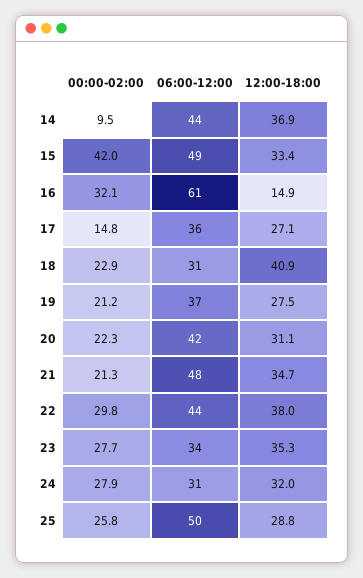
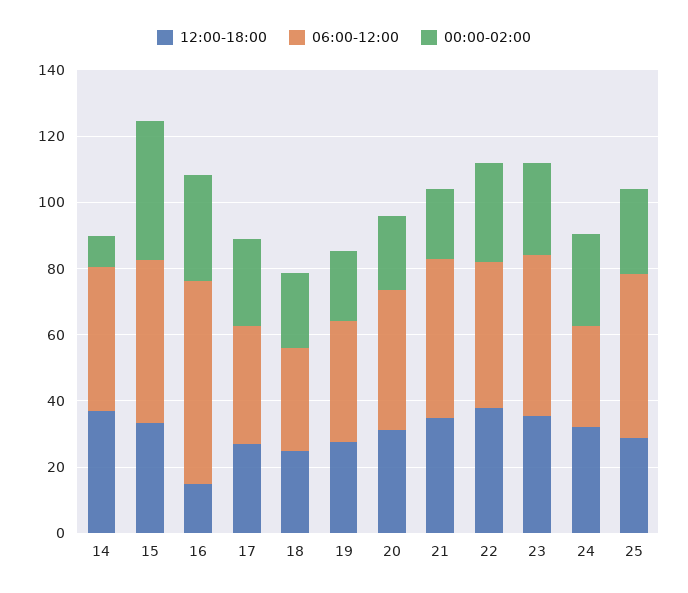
00:00-02:00, 17: 14.8 -> 25
12:00-18:00, 18: 40.9 -> 25
06:00-12:00, 23: 34 -> 50

